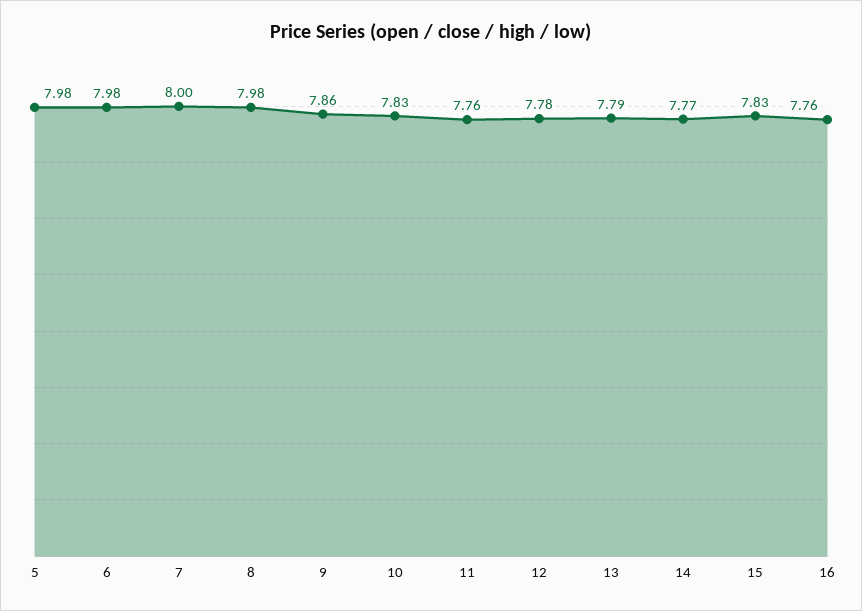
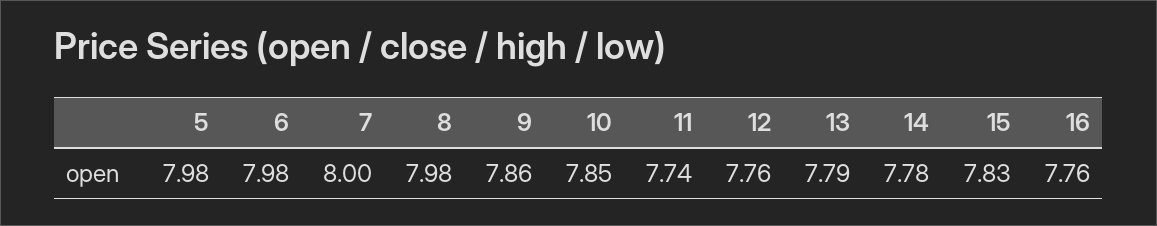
10: 7.83 -> 7.85
11: 7.76 -> 7.74
12: 7.78 -> 7.76
14: 7.77 -> 7.78

